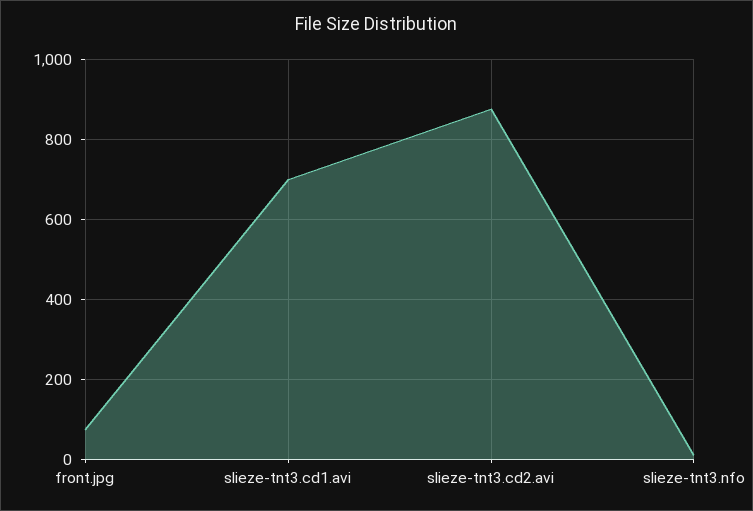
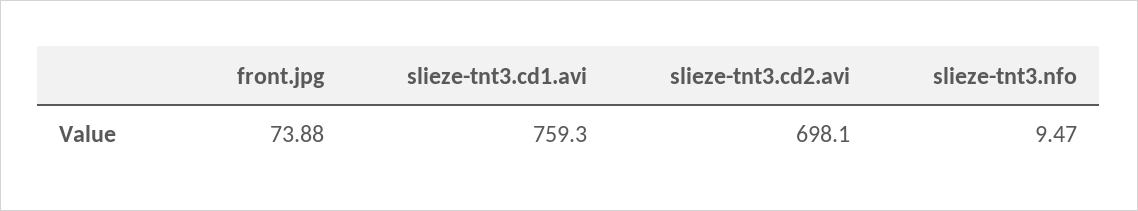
slieze-tnt3.cd1.avi: 700 -> 759.3
slieze-tnt3.cd2.avi: 880 -> 698.1

